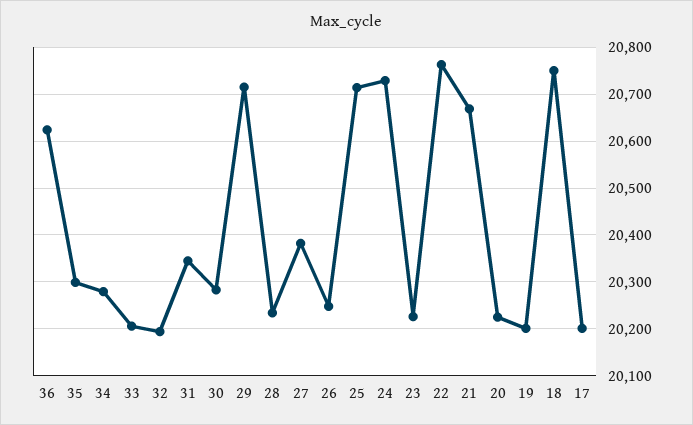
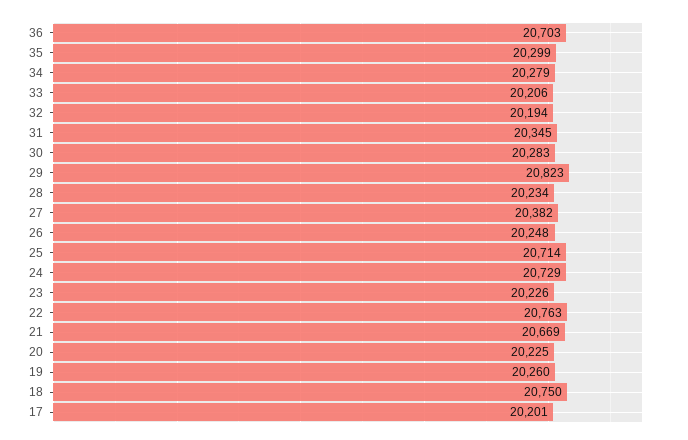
36: 20620 -> 20703
29: 20720 -> 20823
19: 20200 -> 20260

